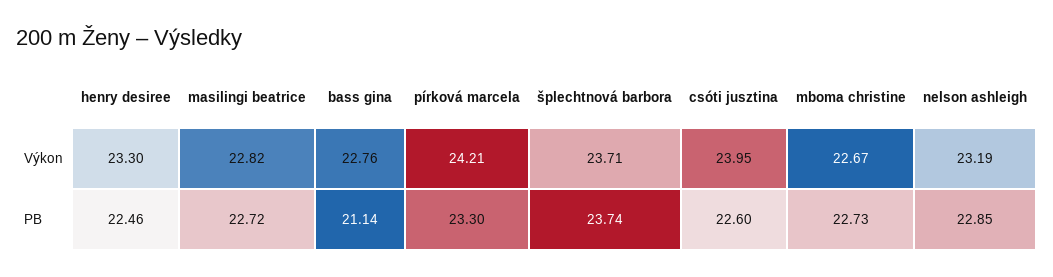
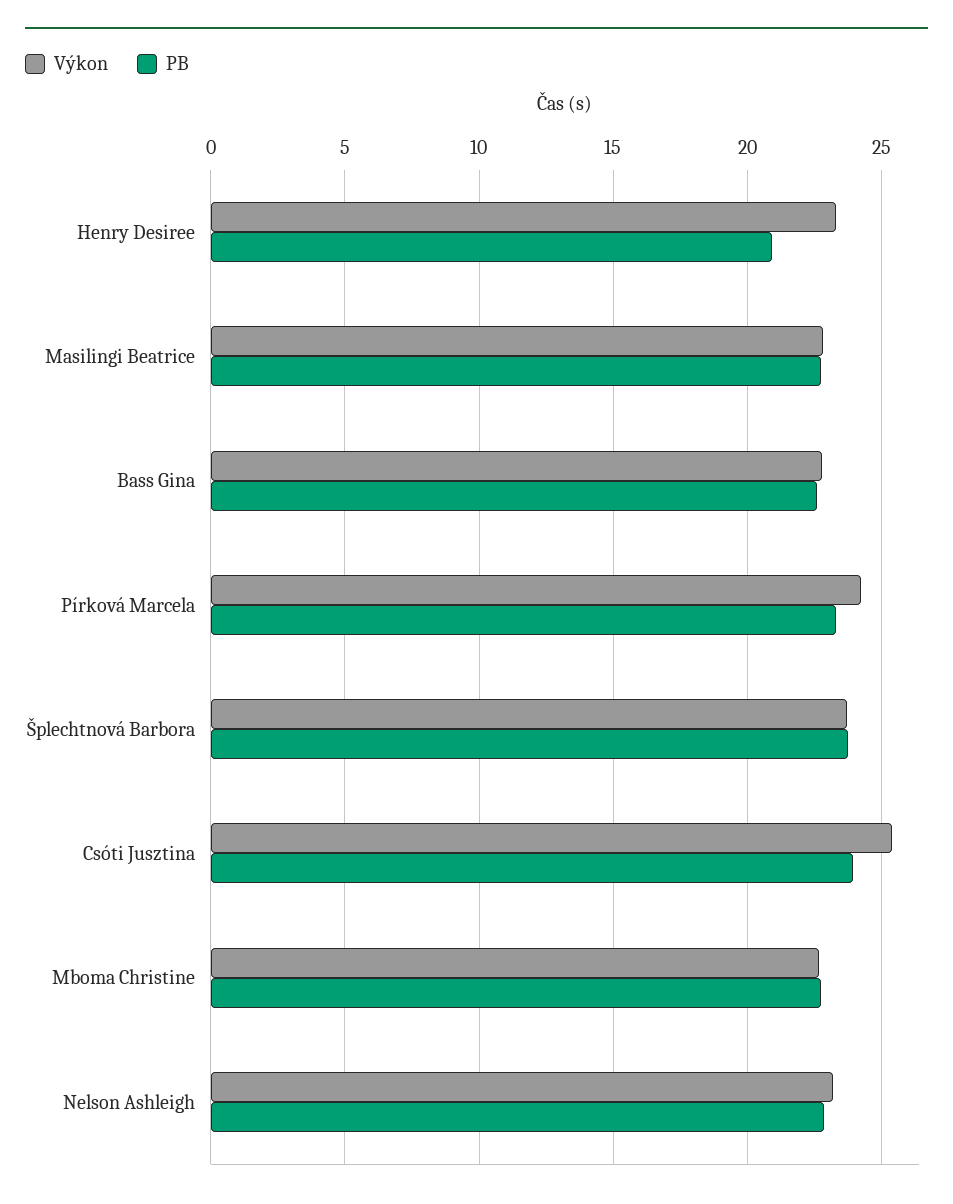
Výkon, csóti jusztina: 23.95 -> 25.5
PB, henry desiree: 22.46 -> 21
PB, bass gina: 21.14 -> 22.5
PB, csóti jusztina: 22.6 -> 24

